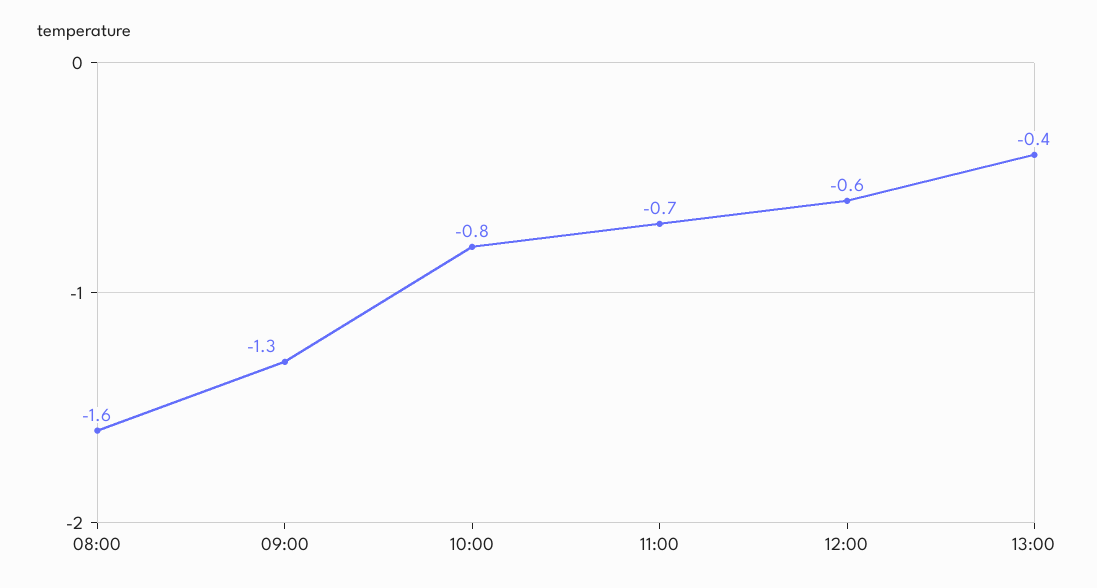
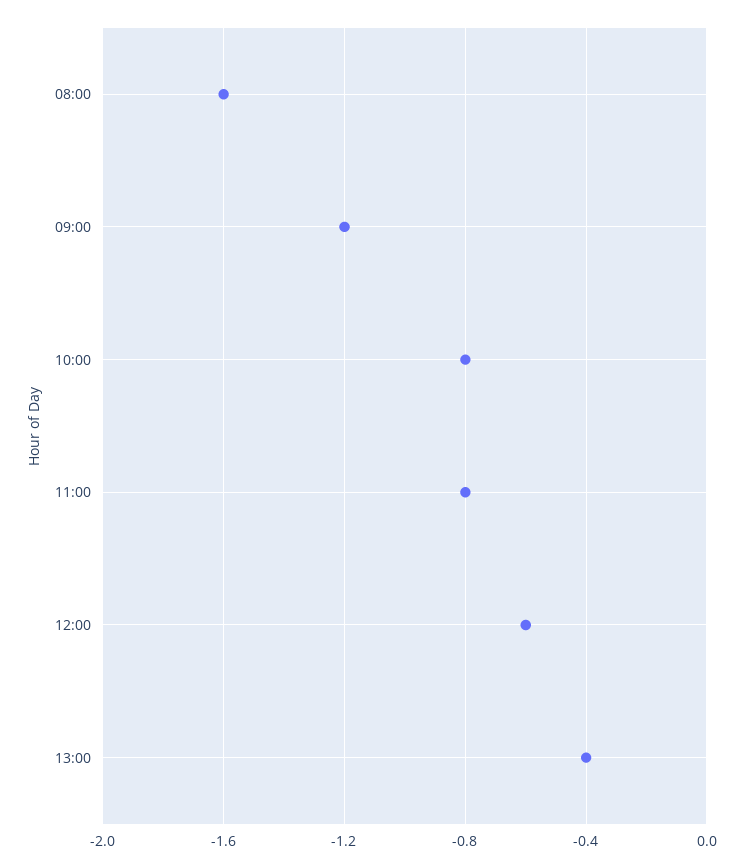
09:00: -1.3 -> -1.2
11:00: -0.7 -> -0.8

